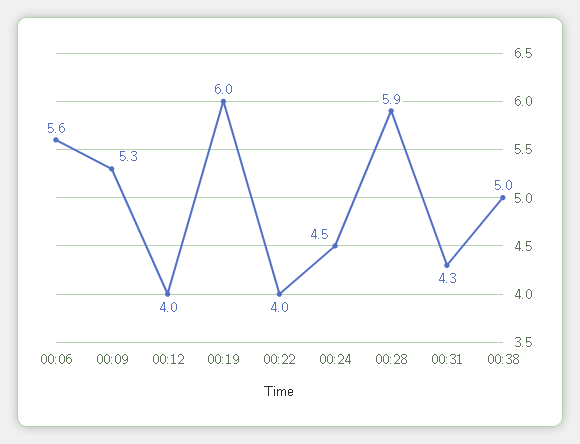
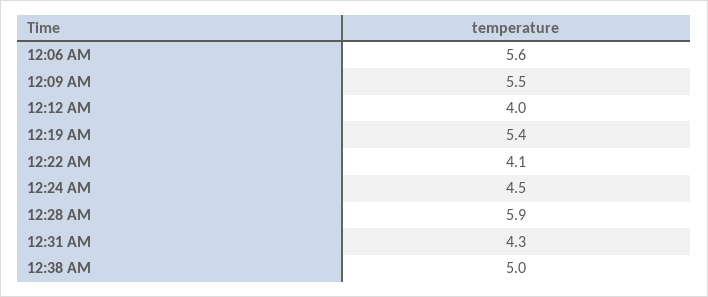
00:09: 5.3 -> 5.5
00:19: 6 -> 5.4
00:22: 4 -> 4.1

